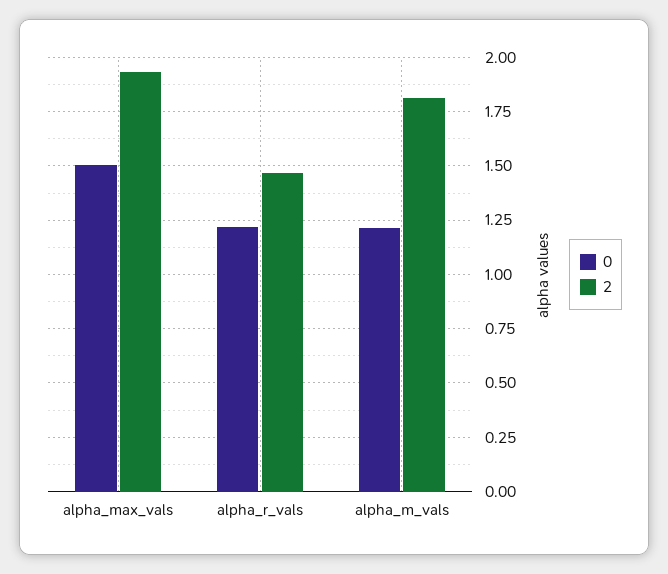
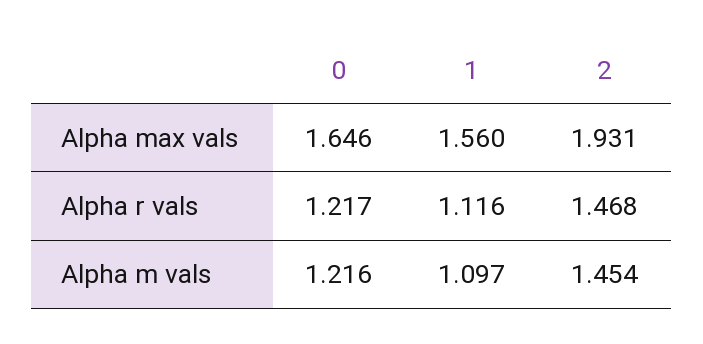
0, alpha_max_vals: 1.5 -> 1.646
2, alpha_m_vals: 1.8 -> 1.454
1, alpha_max_vals: none -> 1.56
1, alpha_r_vals: none -> 1.116
1, alpha_m_vals: none -> 1.097

